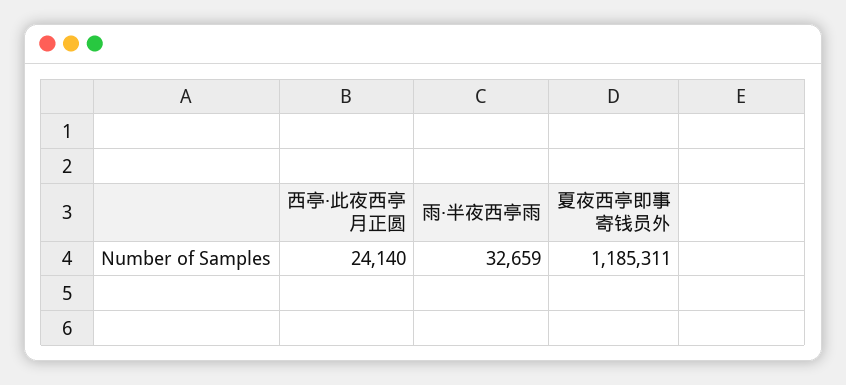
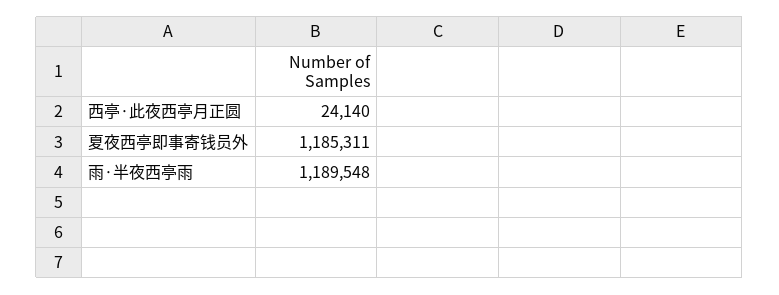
雨·半夜西亭雨: 32659 -> 1189548

